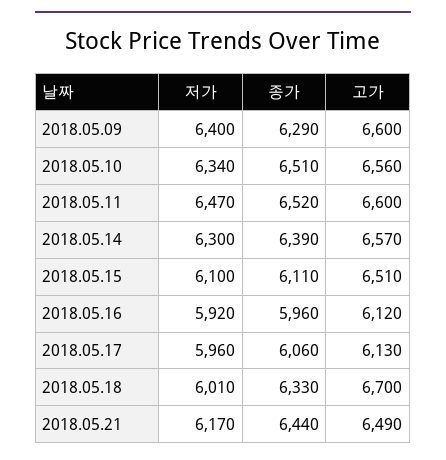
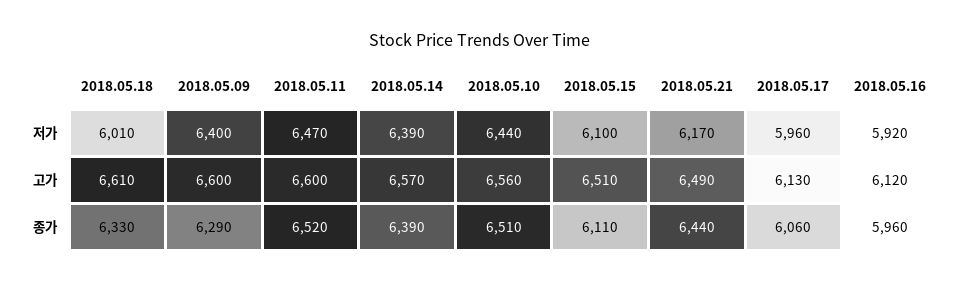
저가, 2018.05.10: 6340 -> 6440
저가, 2018.05.14: 6300 -> 6390
고가, 2018.05.18: 6700 -> 6610

